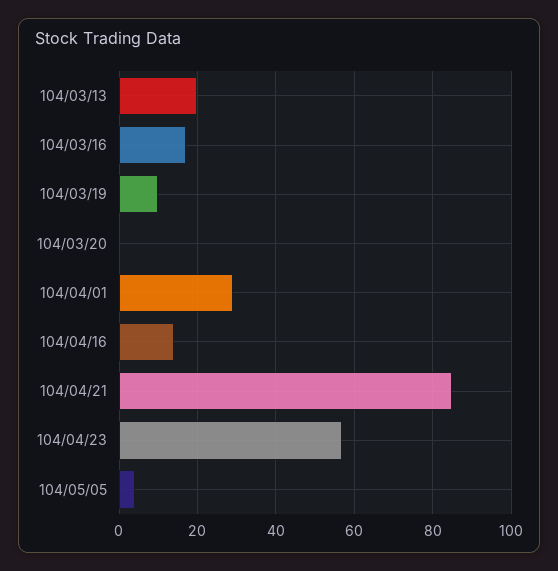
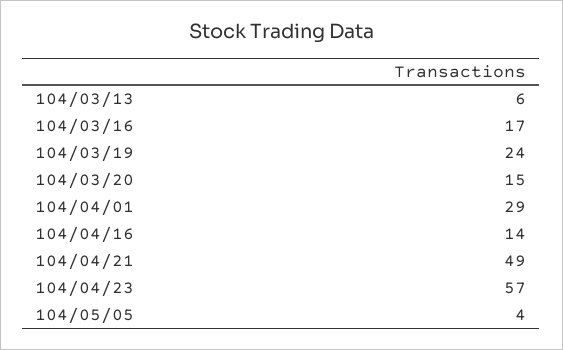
104/03/13: 20 -> 6
104/03/19: 10 -> 24
104/03/20: 0 -> 15
104/04/21: 85 -> 49

